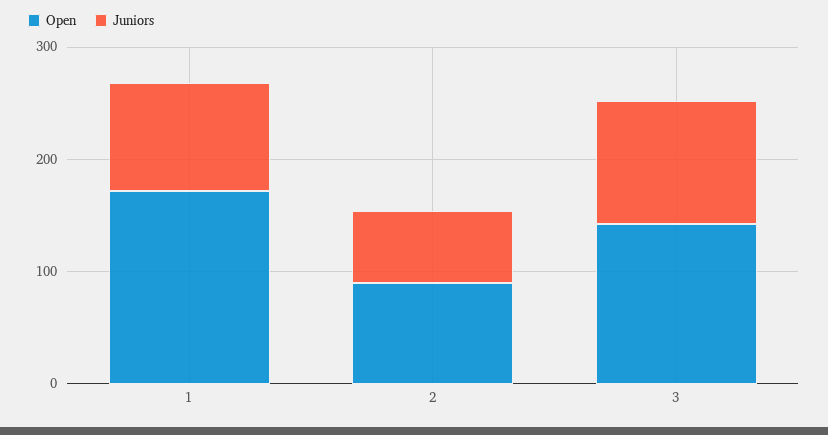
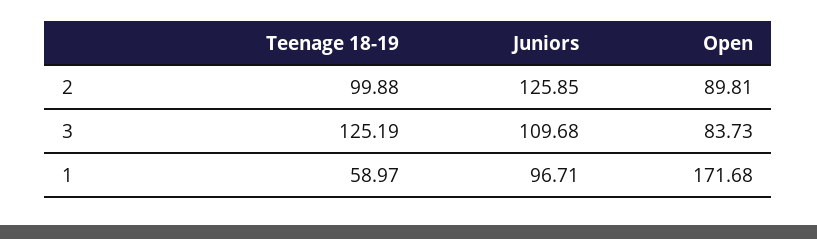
Juniors, 2: 60 -> 125.85
Open, 3: 140 -> 83.73
Teenage 18-19, 2: none -> 99.88
Teenage 18-19, 3: none -> 125.19
Teenage 18-19, 1: none -> 58.97

